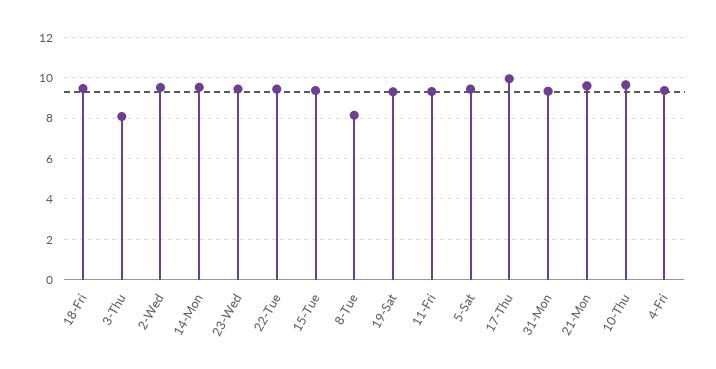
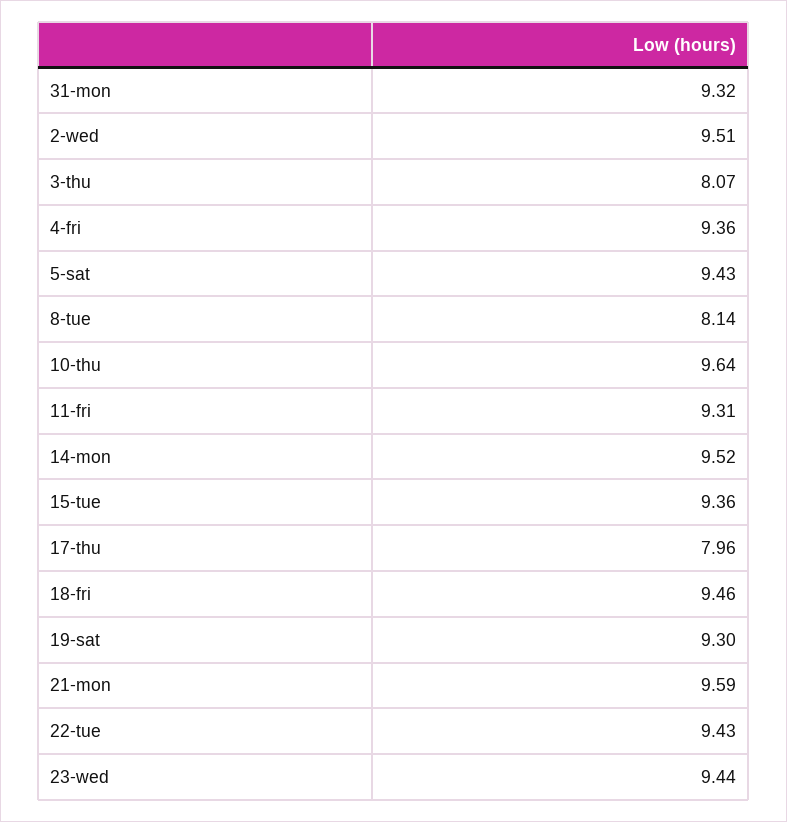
17-Thu: 10 -> 7.96

